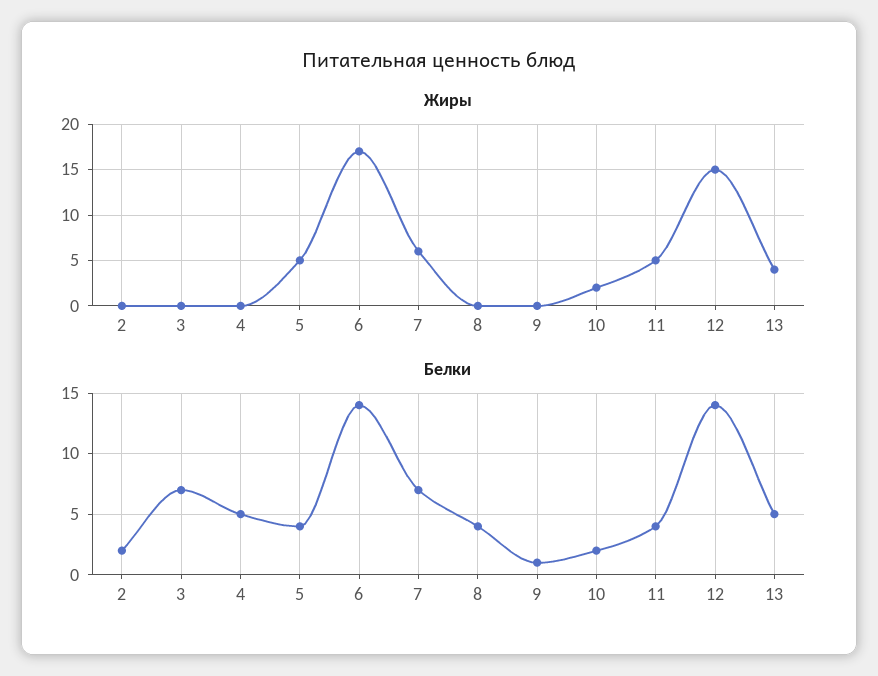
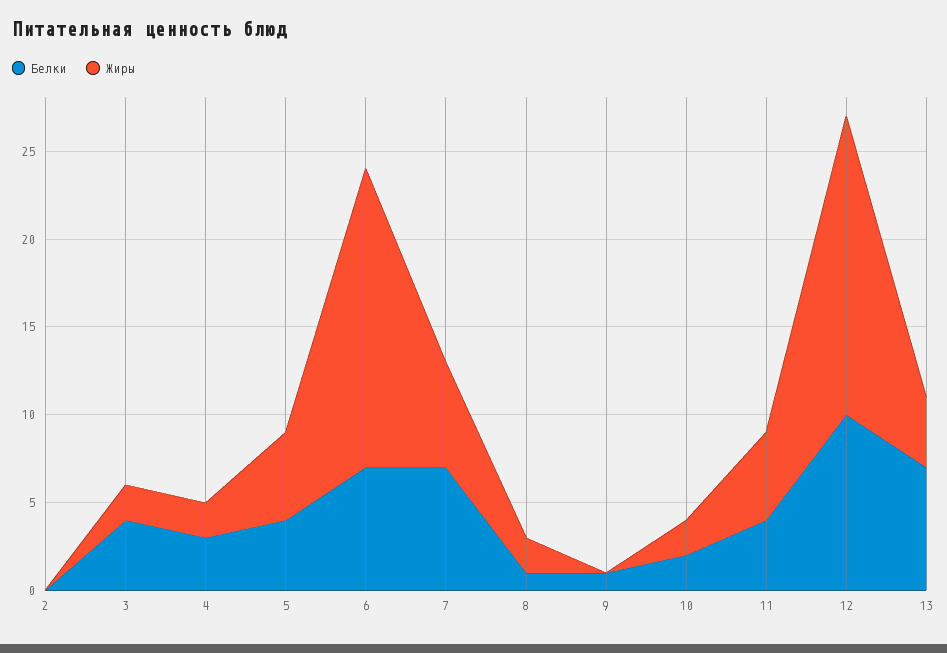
Жиры, 3: 0 -> 2
Жиры, 4: 0 -> 2
Жиры, 8: 0 -> 2
Жиры, 12: 15 -> 17
Белки, 2: 2 -> 0
Белки, 3: 7 -> 4
Белки, 4: 5 -> 3
Белки, 6: 14 -> 7
Белки, 8: 4 -> 1
Белки, 12: 14 -> 10
Белки, 13: 5 -> 7

